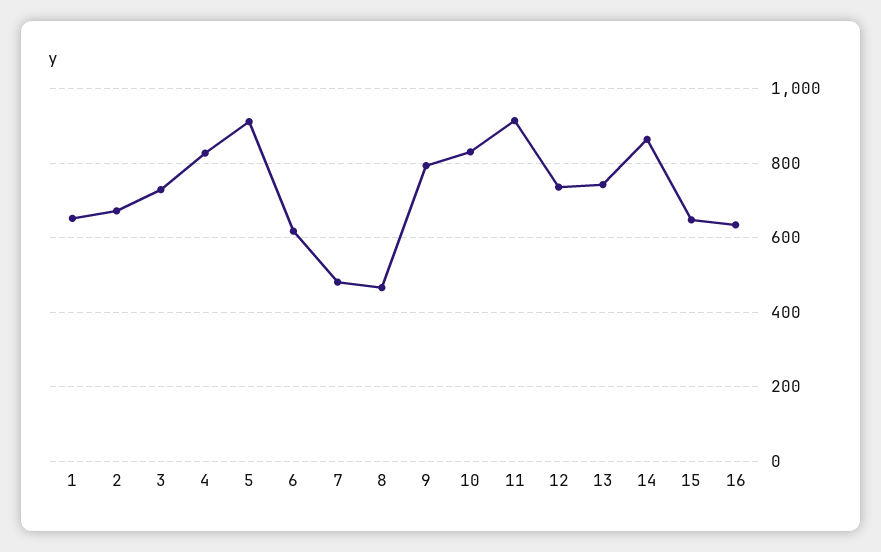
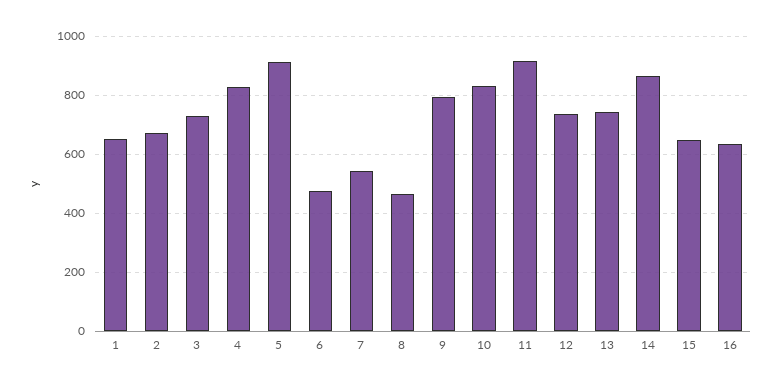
6: 620 -> 475
7: 480 -> 550

